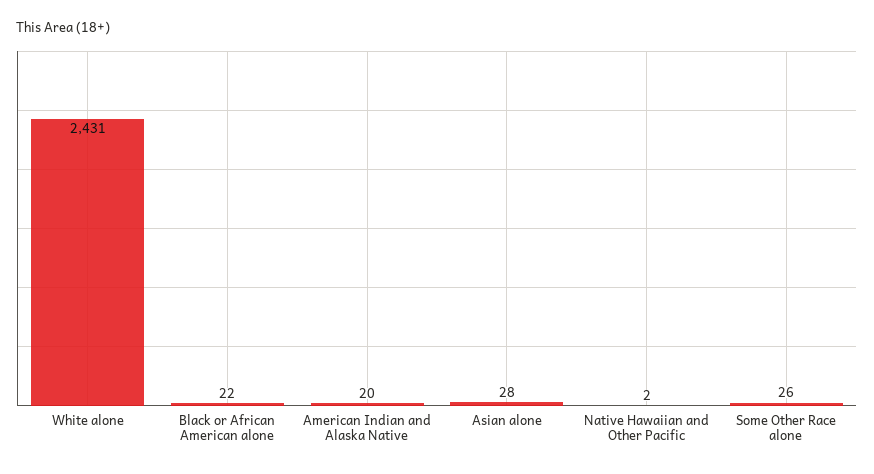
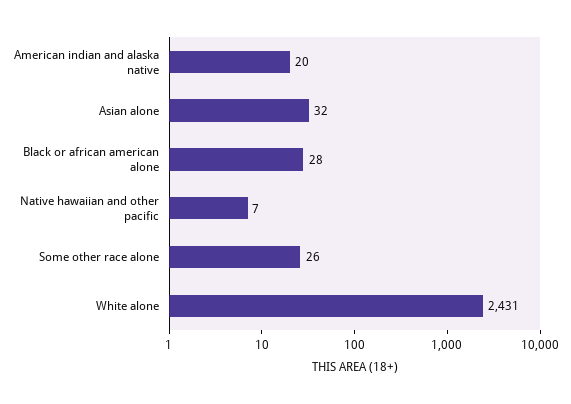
Black or African American alone: 22 -> 28
Asian alone: 28 -> 32
Native Hawaiian and Other Pacific: 2 -> 7

